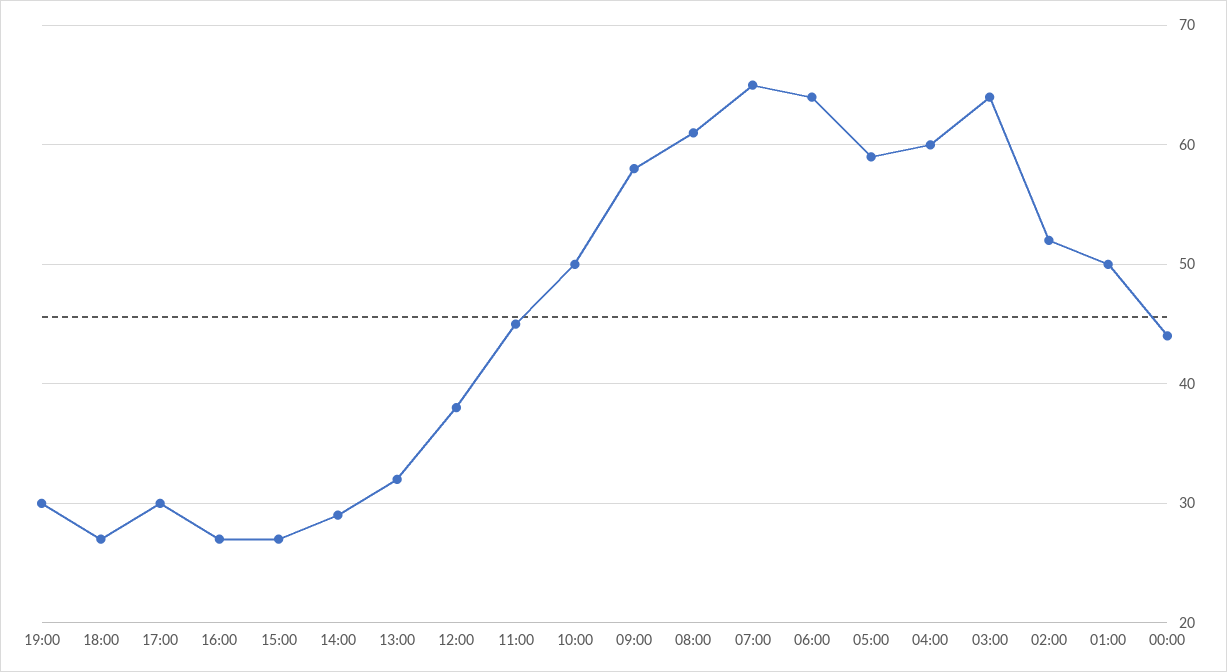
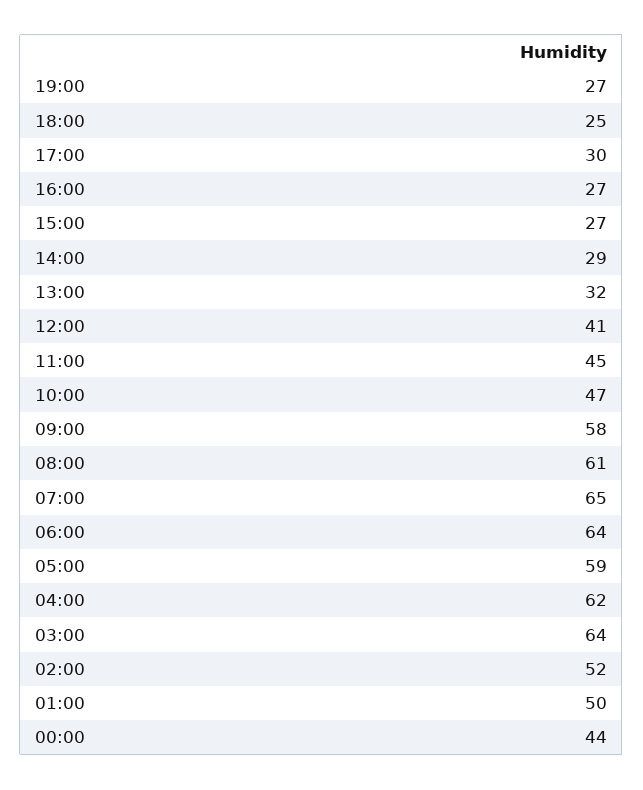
19:00: 30 -> 27
18:00: 27 -> 25
12:00: 38 -> 41
10:00: 50 -> 47
04:00: 60 -> 62

